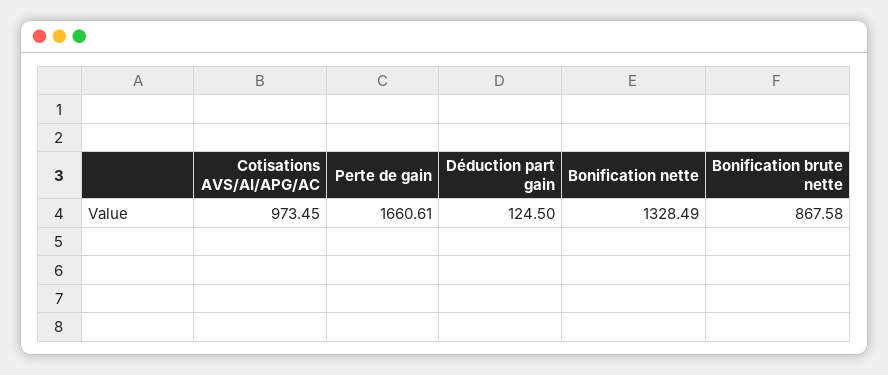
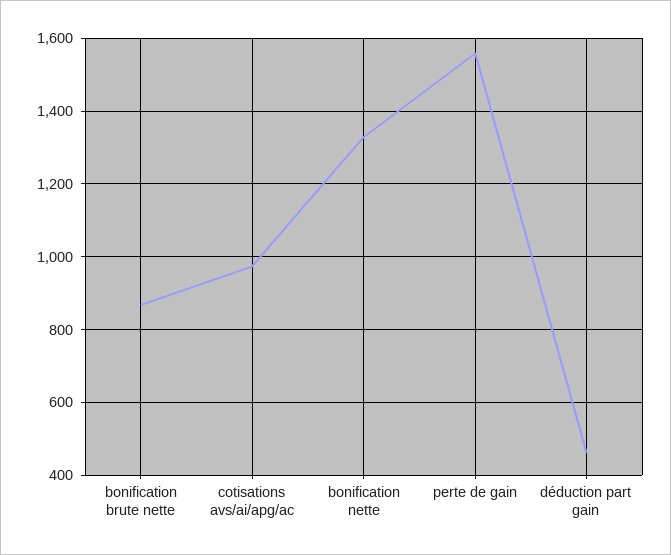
Perte de gain: 1660.61 -> 1560
Déduction part gain: 124.5 -> 460

